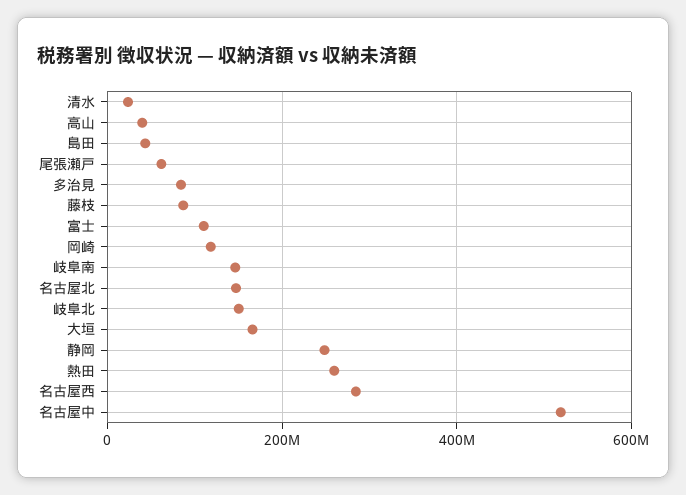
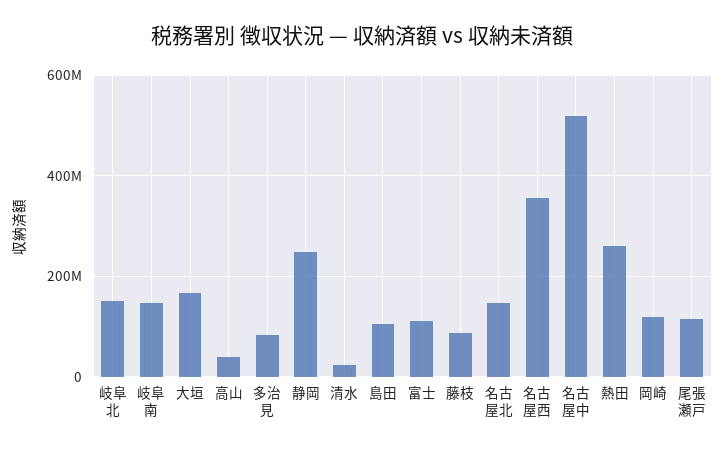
島田: 40000000 -> 100000000
尾張瀬戸: 60000000 -> 120000000
名古屋西: 280000000 -> 360000000

